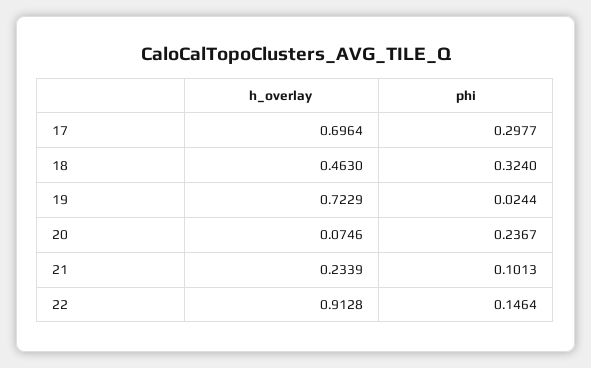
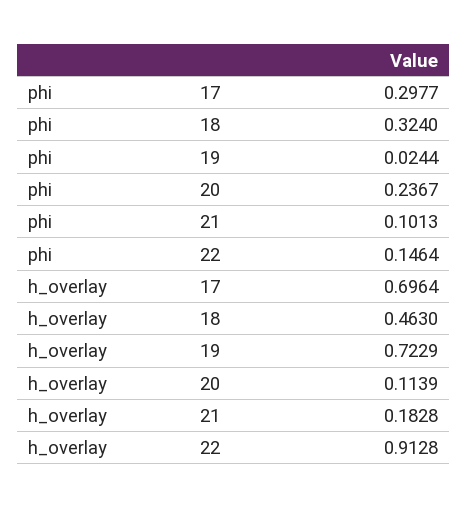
h_overlay, 20: 0.0746 -> 0.1139
h_overlay, 21: 0.2339 -> 0.1828

